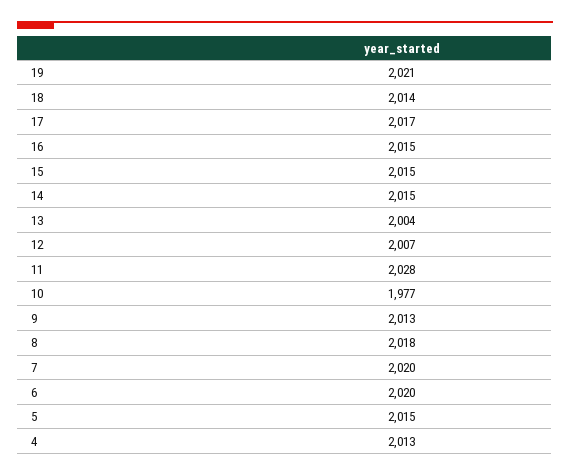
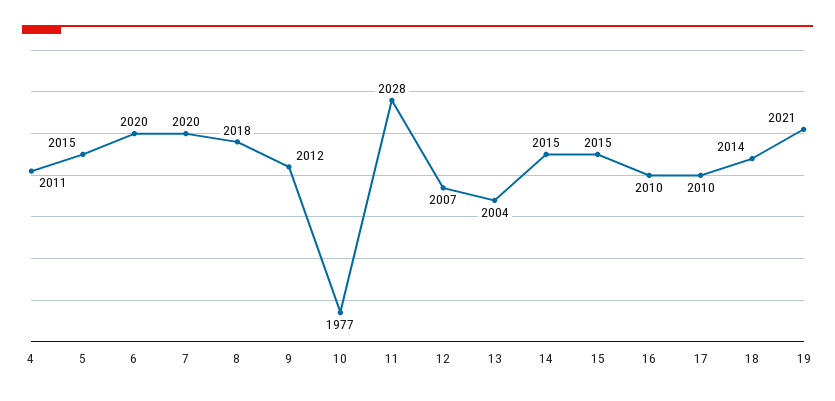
17: 2017 -> 2010
16: 2015 -> 2010
9: 2013 -> 2012
4: 2013 -> 2011

